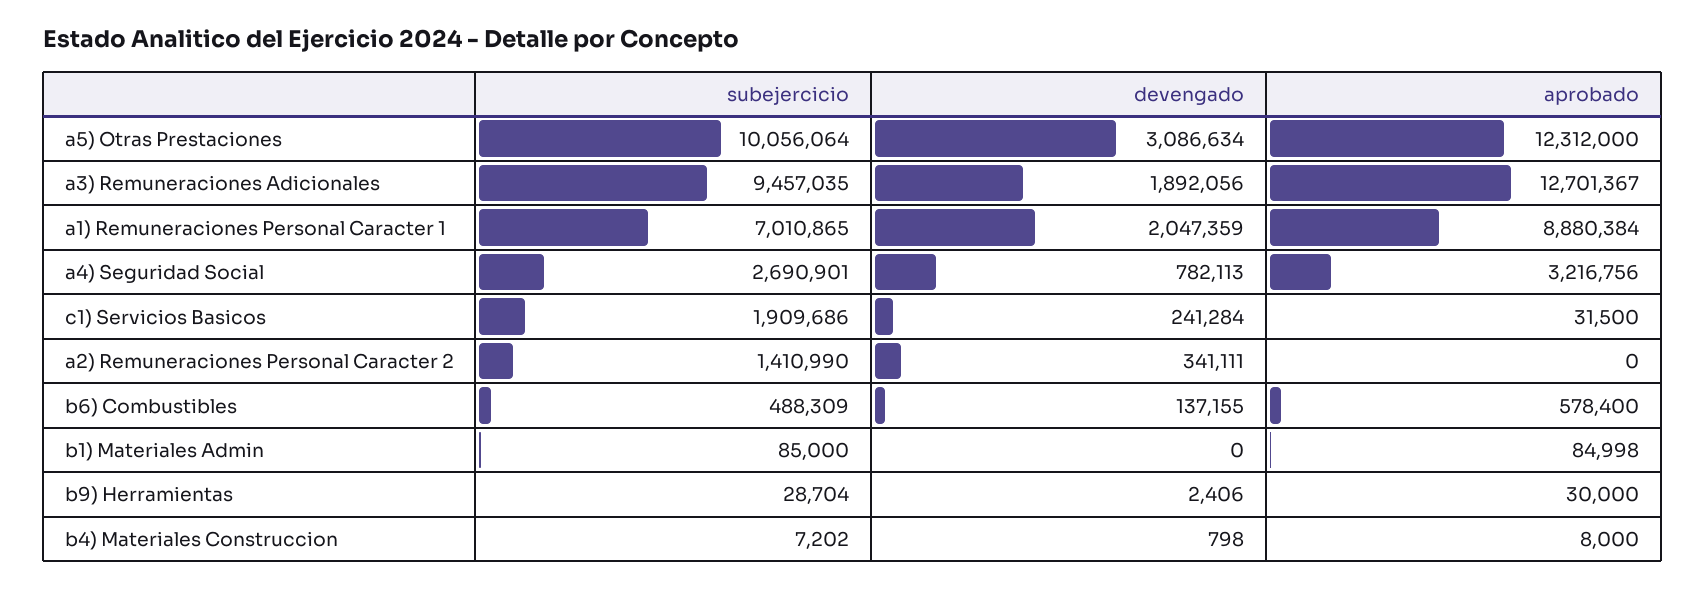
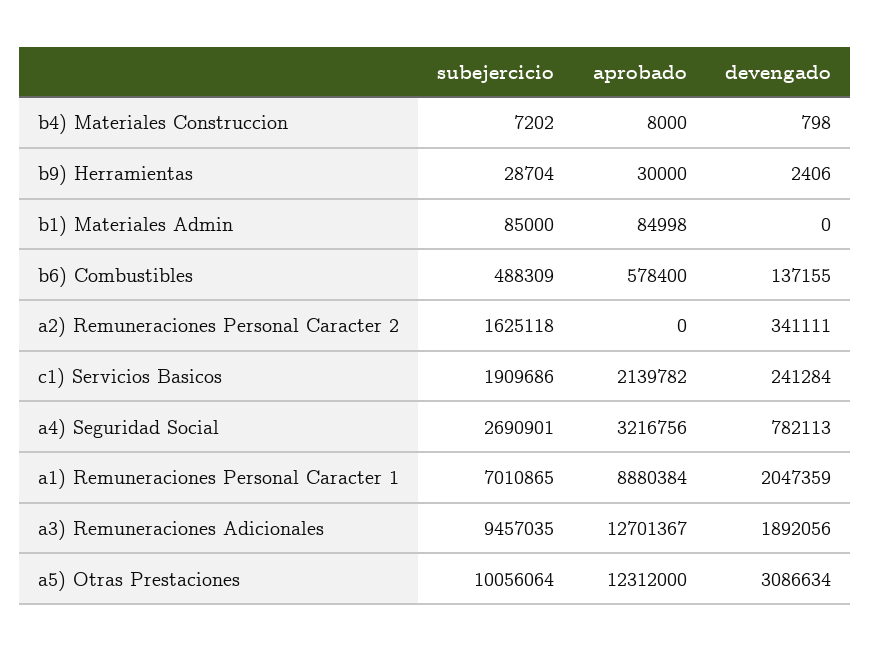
aprobado, c1) Servicios Basicos: 31500 -> 2139782
subejercicio, a2) Remuneraciones Personal Caracter 2: 1410990 -> 1625118

